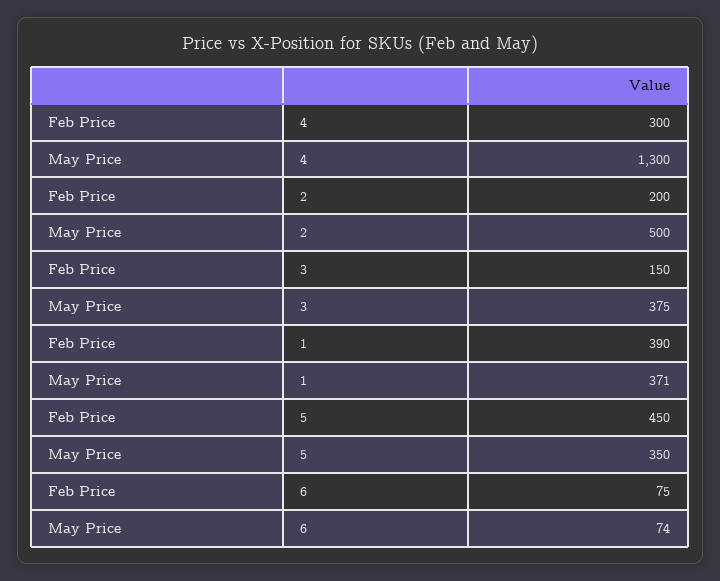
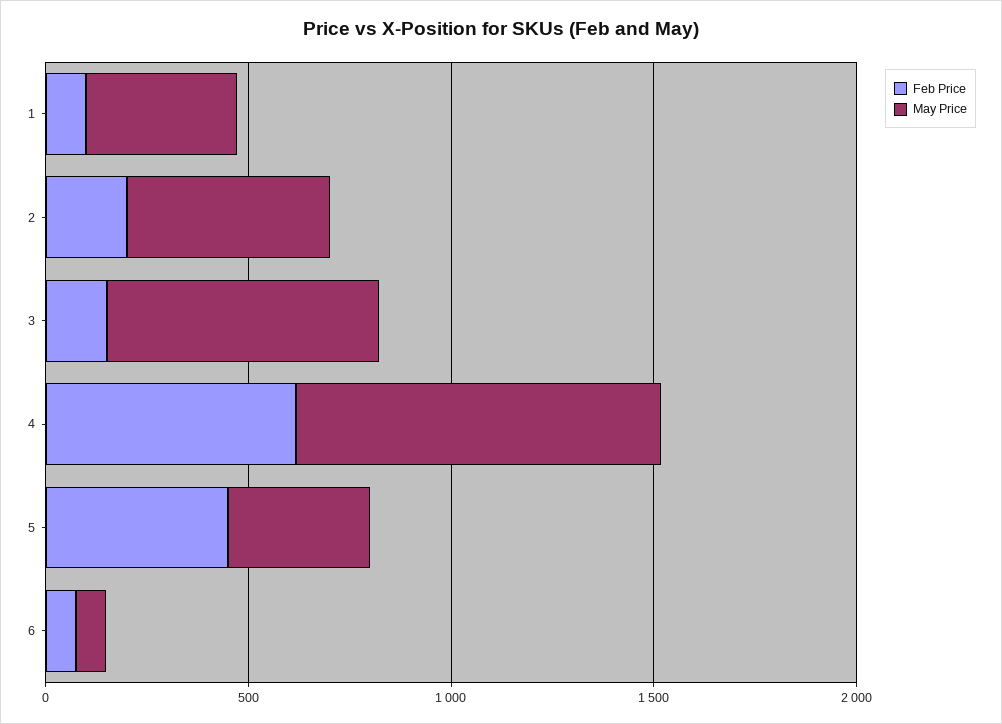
Feb Price, 4: 300 -> 600
May Price, 4: 1300 -> 900
May Price, 3: 375 -> 700
Feb Price, 1: 390 -> 100

